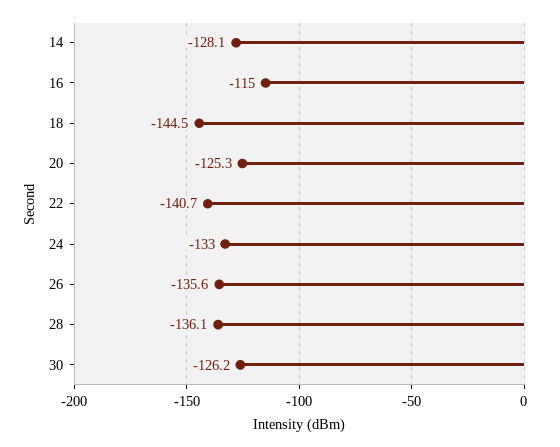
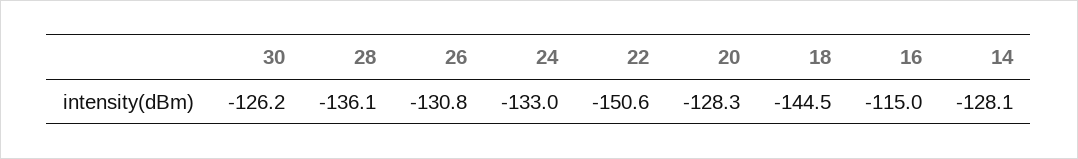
20: -125.3 -> -128.3
22: -140.7 -> -150.6
26: -135.6 -> -130.8

